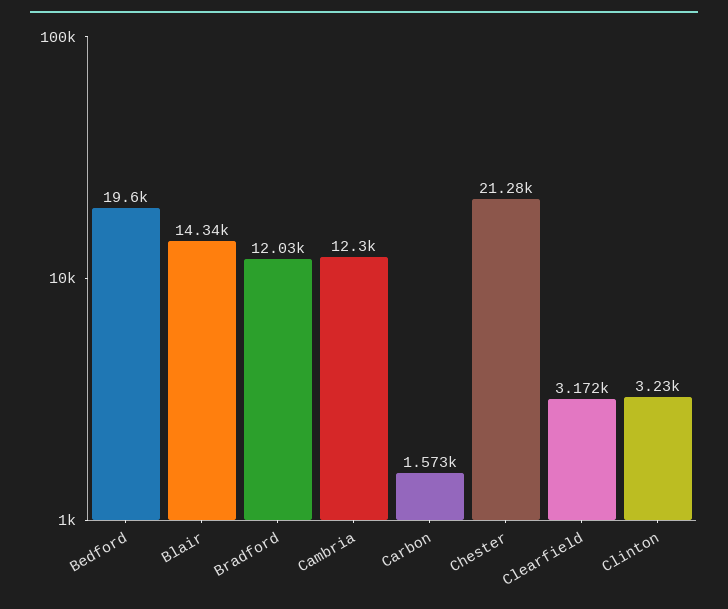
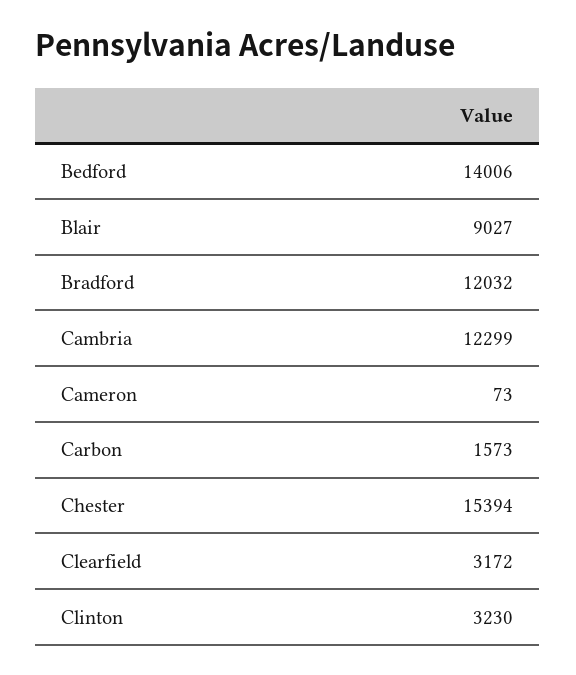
Bedford: 19600 -> 14006
Blair: 14340 -> 9027
Chester: 21280 -> 15394
Cameron: none -> 73

